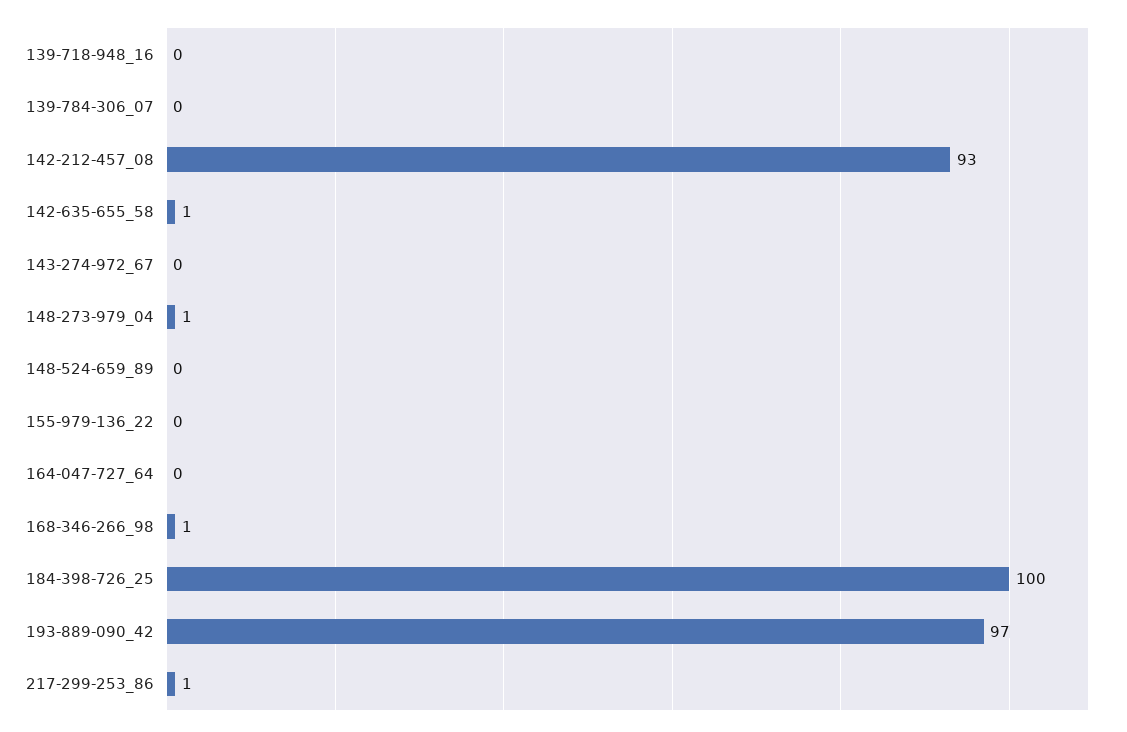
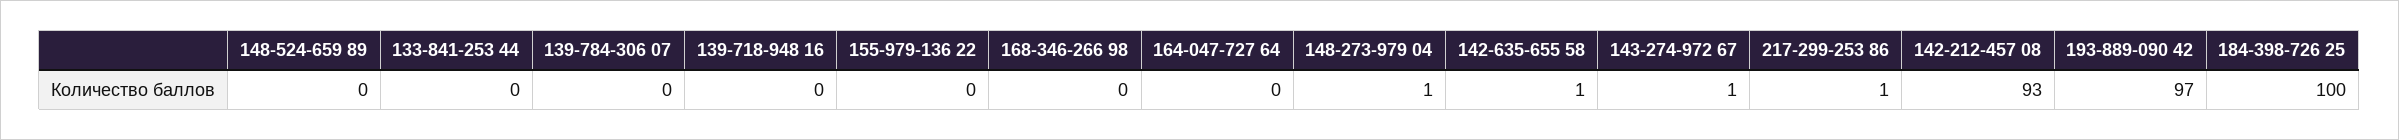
143-274-972_67: 0 -> 1
168-346-266_98: 1 -> 0
133-841-253 44: none -> 0

